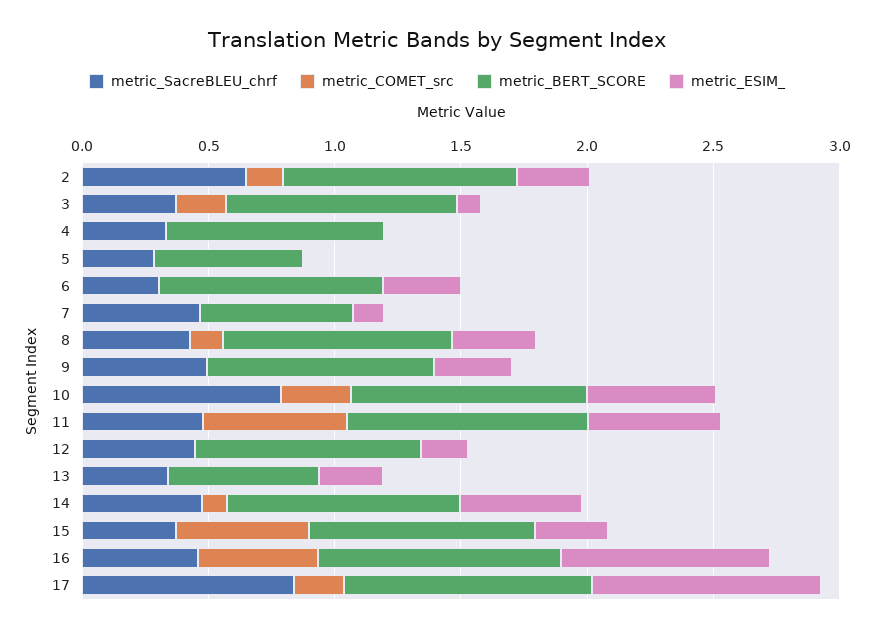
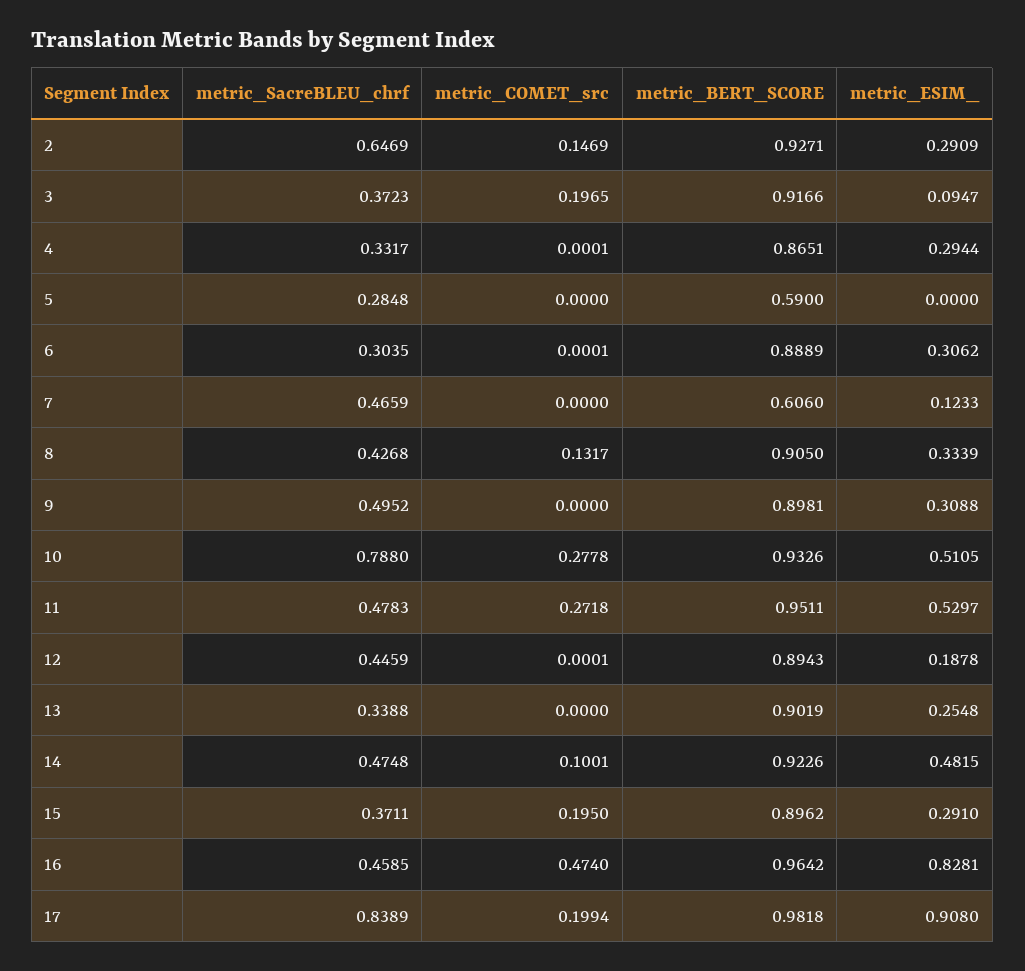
metric_ESIM_, 4: 0 -> 0.2944
metric_COMET_src, 11: 0.6 -> 0.2718
metric_BERT_SCORE, 13: 0.6 -> 0.9019
metric_COMET_src, 15: 0.5 -> 0.195

